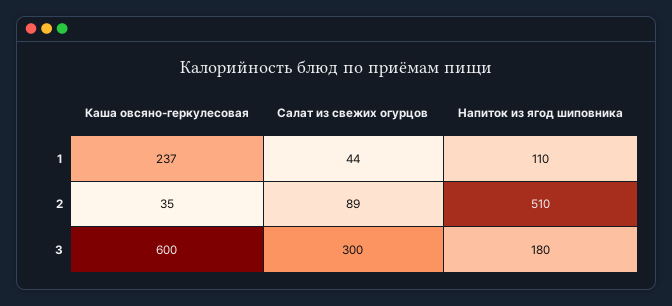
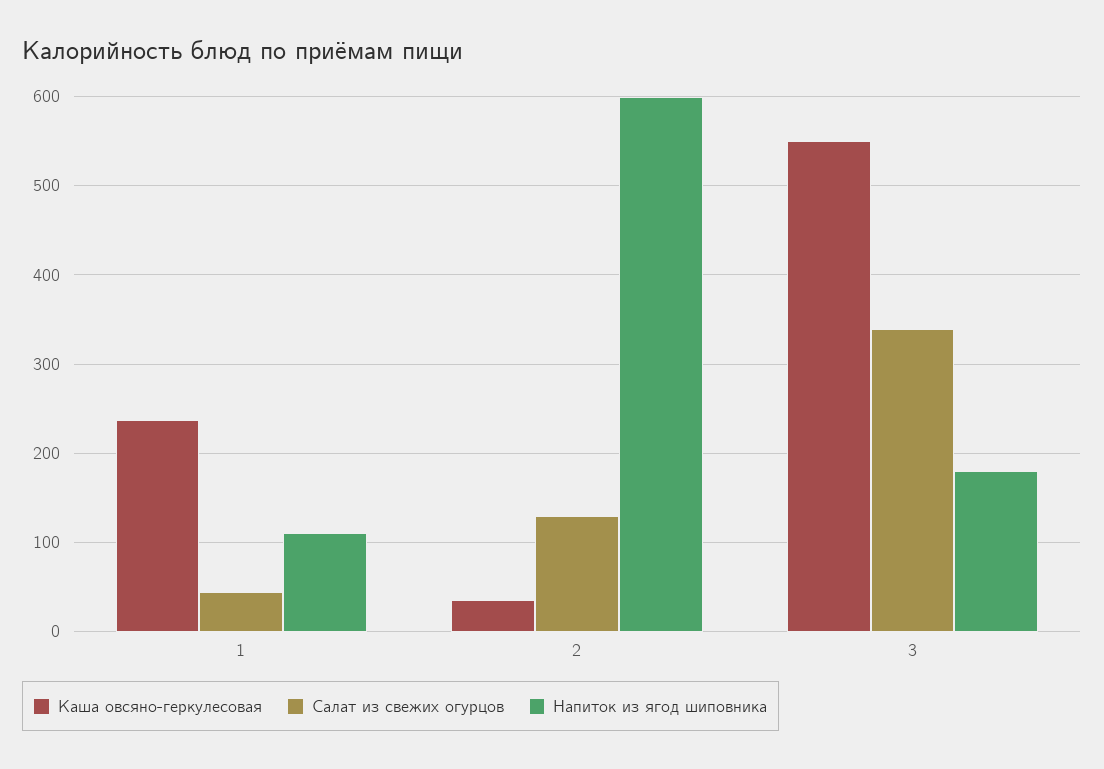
Салат из свежих огурцов, 2: 89 -> 130
Напиток из ягод шиповника, 2: 510 -> 600
Каша овсяно-геркулесовая, 3: 600 -> 550
Салат из свежих огурцов, 3: 300 -> 340

